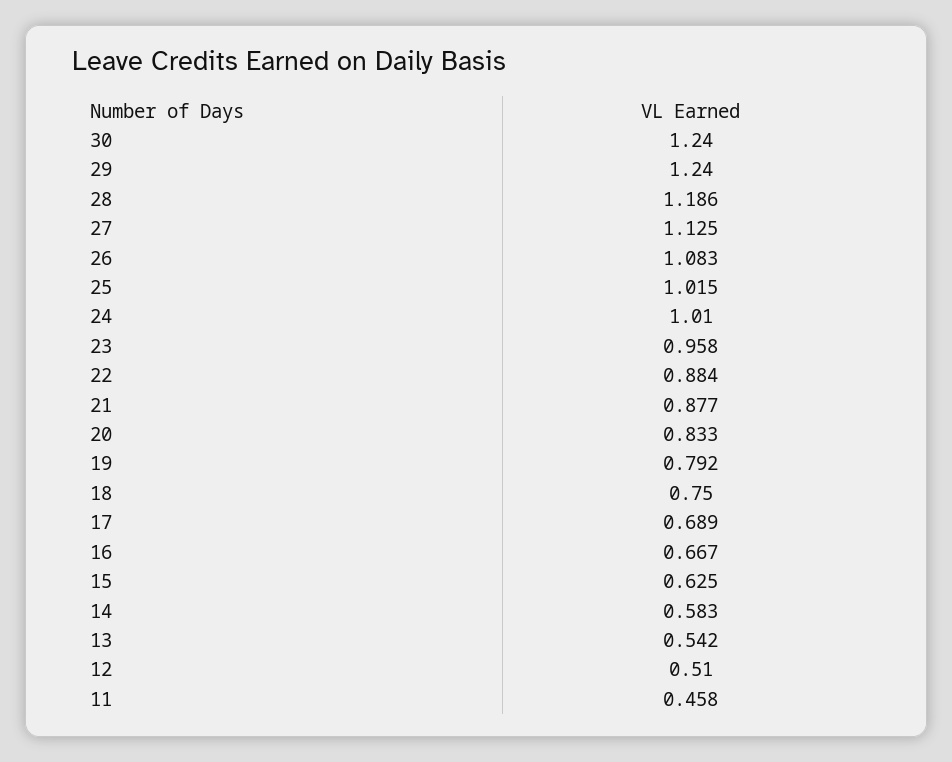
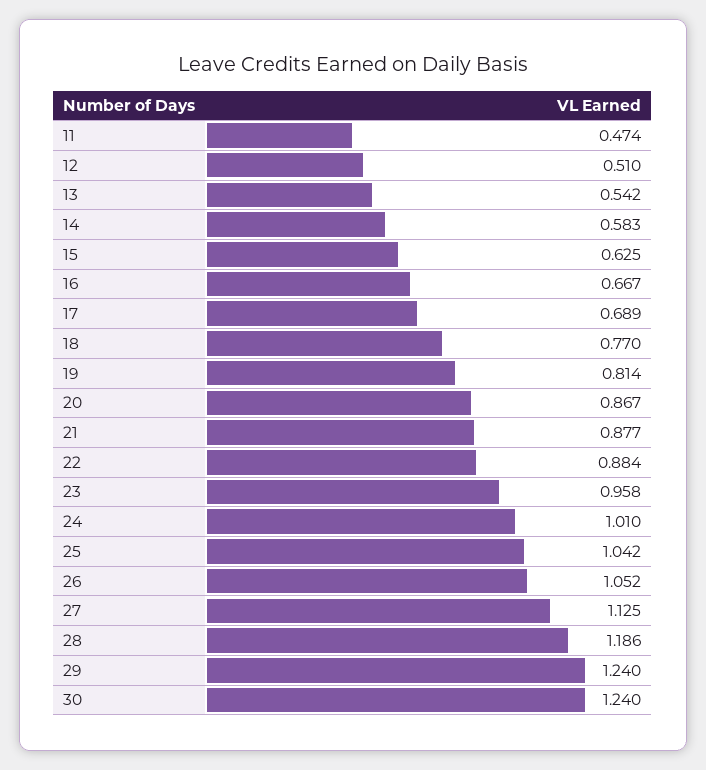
26: 1.083 -> 1.052
25: 1.015 -> 1.042
20: 0.833 -> 0.867
19: 0.792 -> 0.814
18: 0.75 -> 0.77
11: 0.458 -> 0.474

